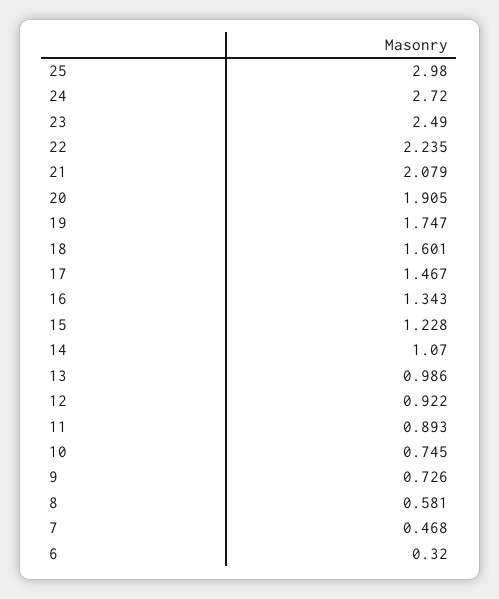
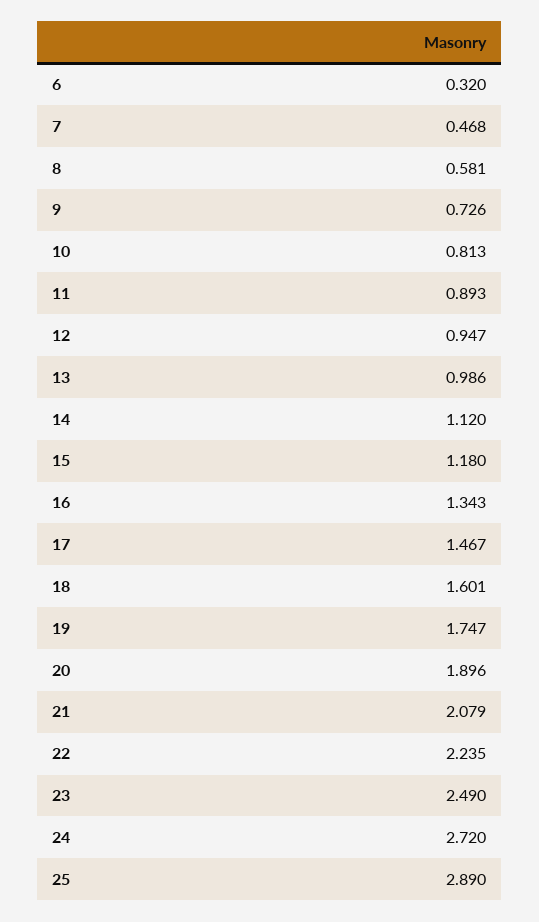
25: 2.98 -> 2.89
20: 1.905 -> 1.896
15: 1.228 -> 1.18
14: 1.07 -> 1.12
12: 0.922 -> 0.947
10: 0.745 -> 0.813

